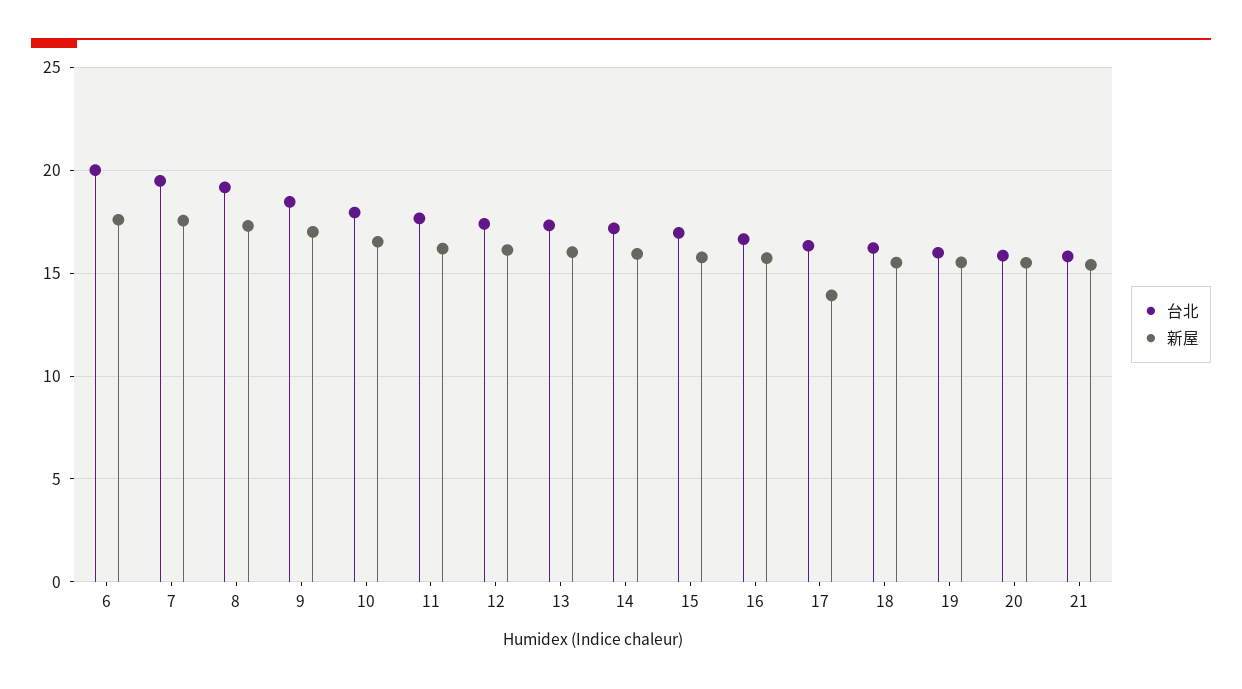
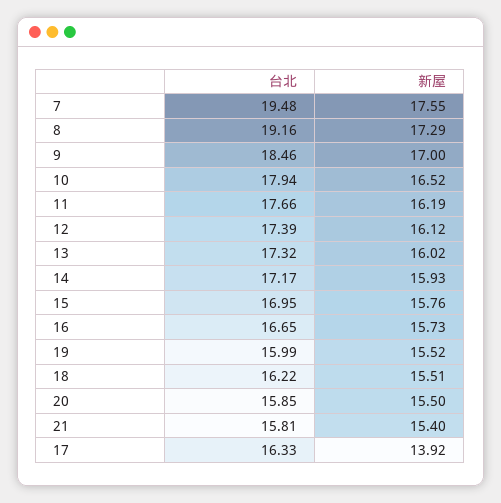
台北, 6: 20 -> none
新屋, 6: 17.5 -> none

